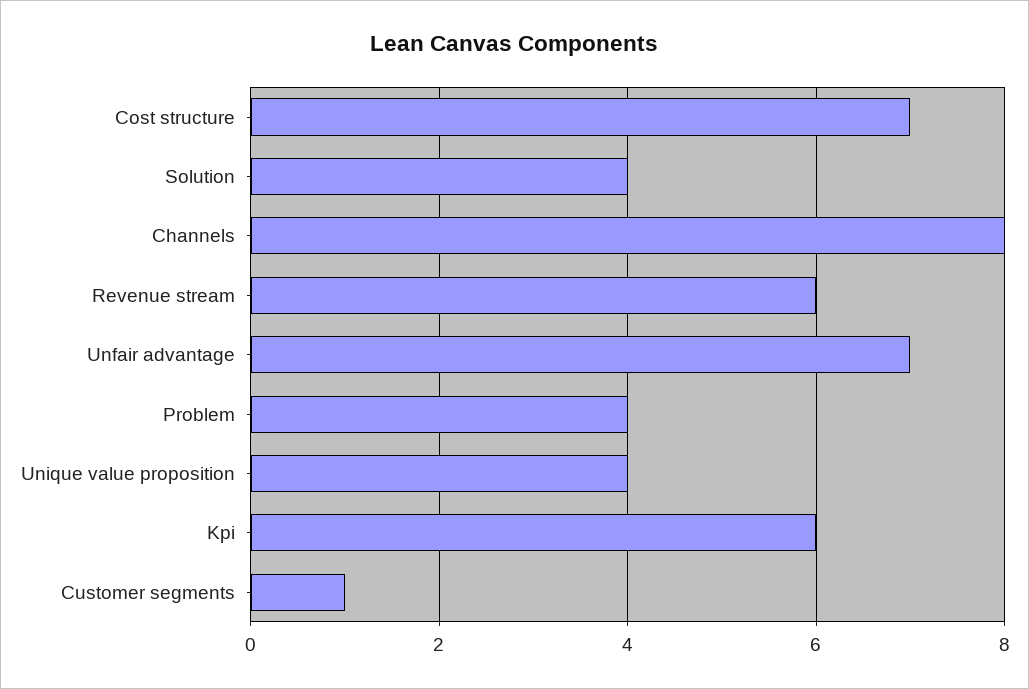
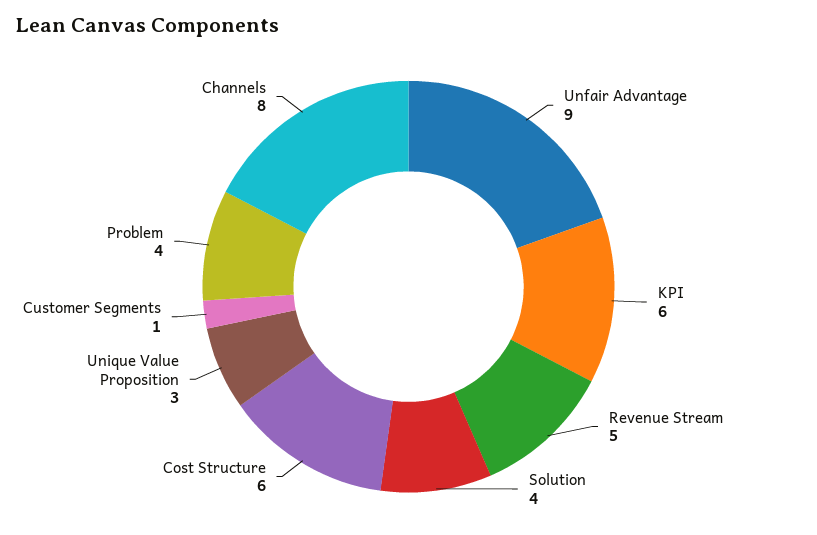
Cost structure: 7 -> 6
Revenue stream: 6 -> 5
Unfair advantage: 7 -> 9
Unique value proposition: 4 -> 3

